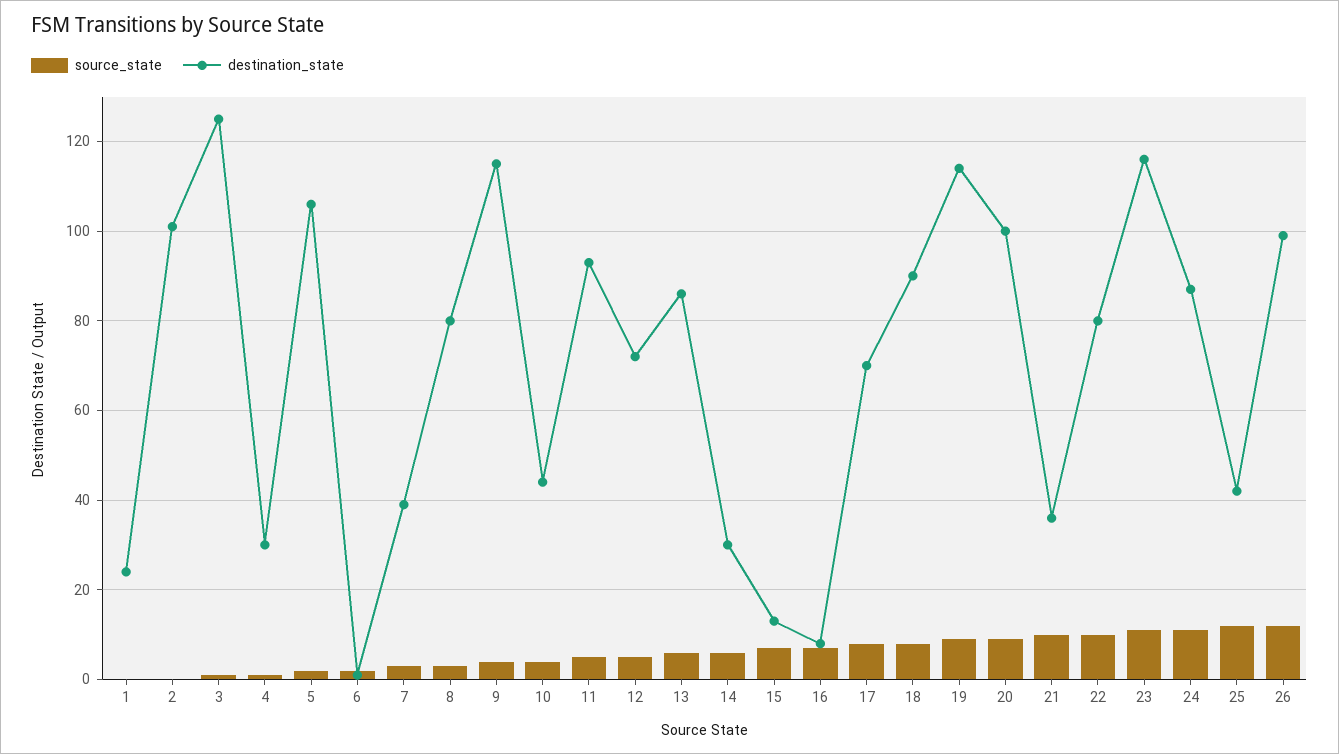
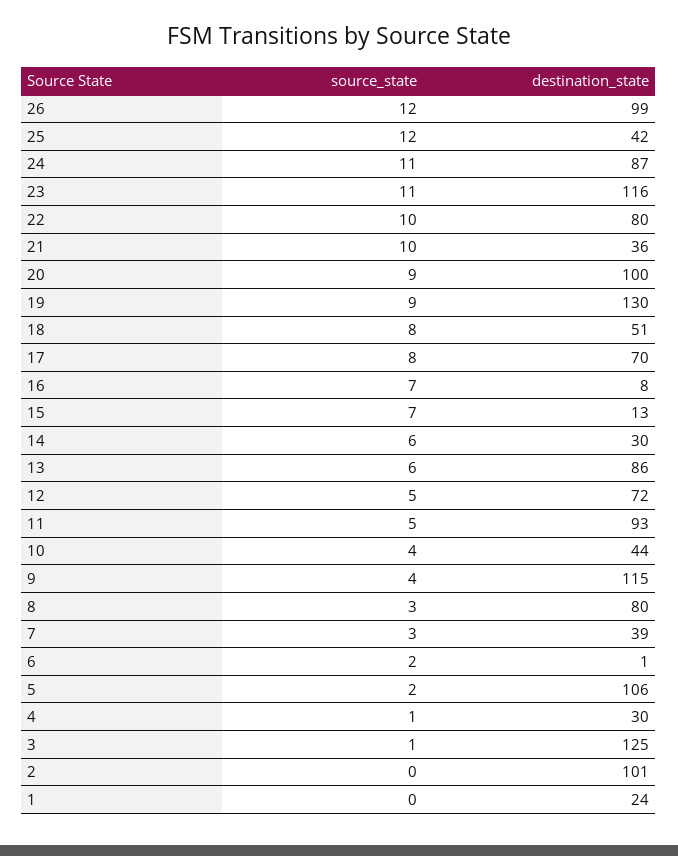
destination_state, 18: 90 -> 51
destination_state, 19: 115 -> 130

